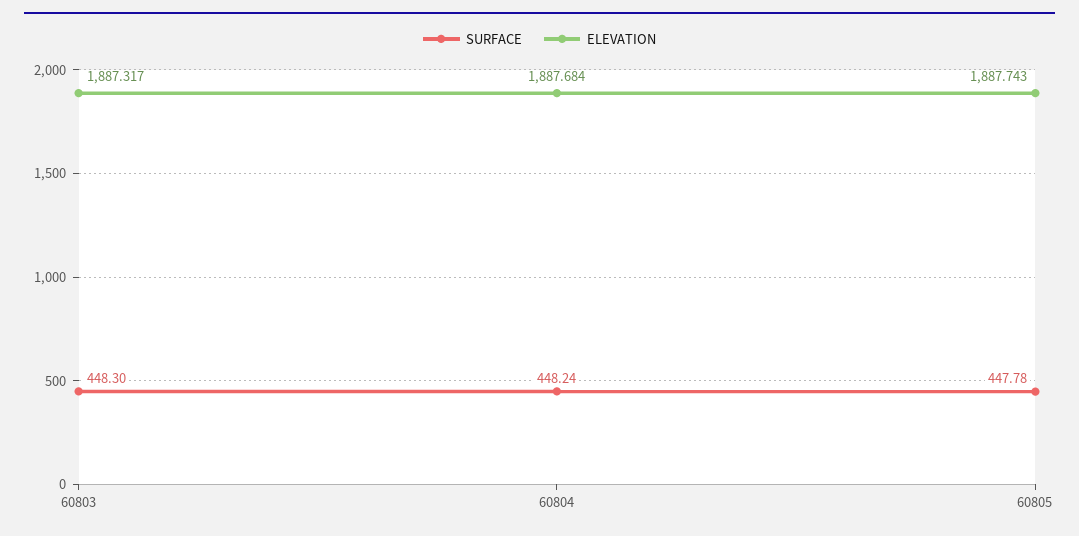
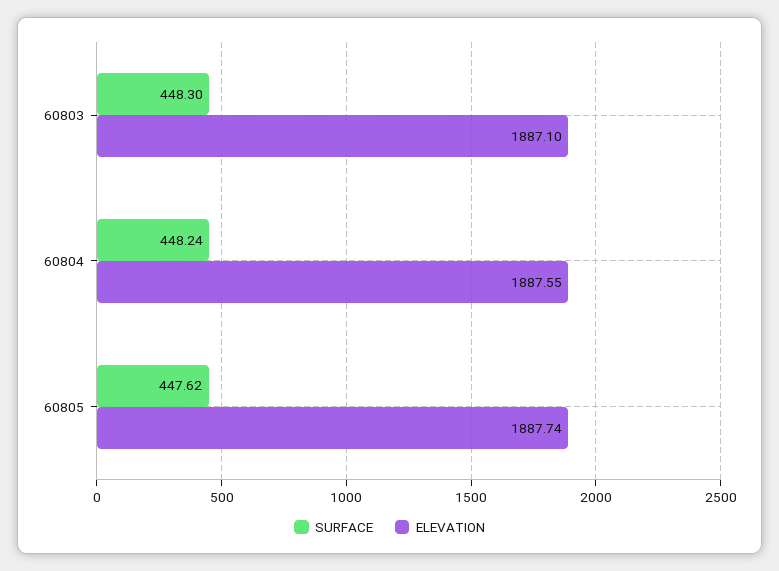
ELEVATION, 60803: 1887.317 -> 1887.1
ELEVATION, 60804: 1887.684 -> 1887.55
SURFACE, 60805: 447.78 -> 447.62

